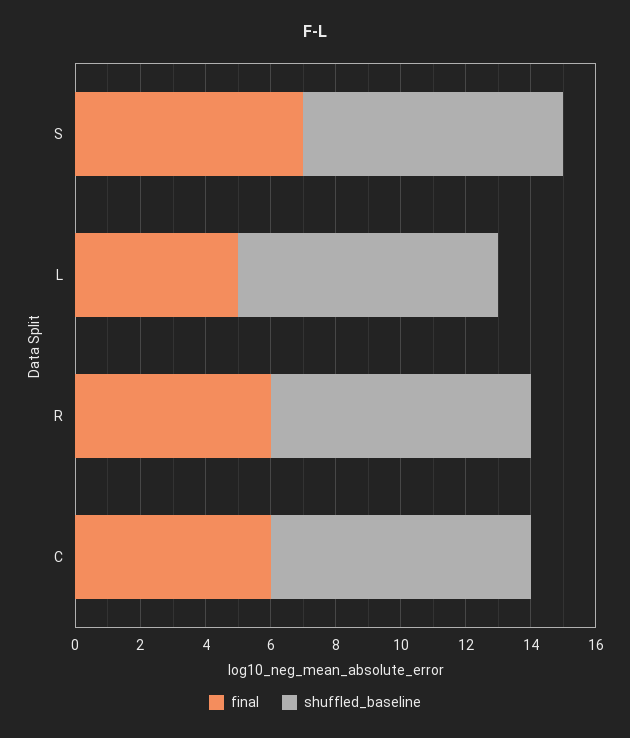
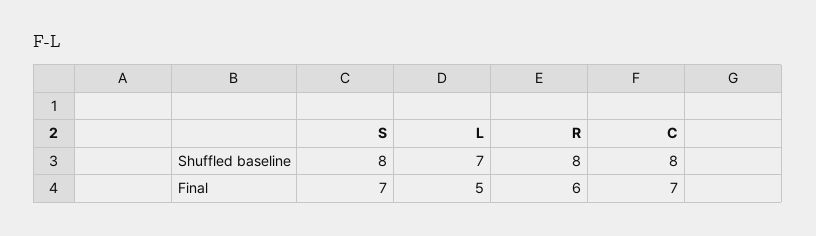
shuffled_baseline, L: 8 -> 7
final, C: 6 -> 7

